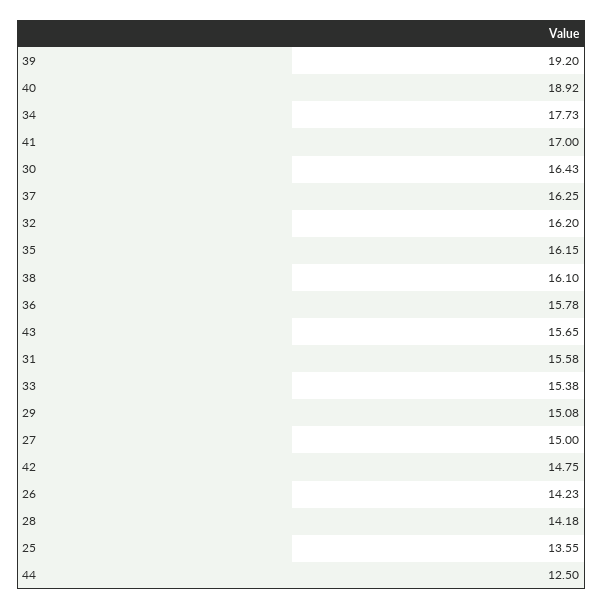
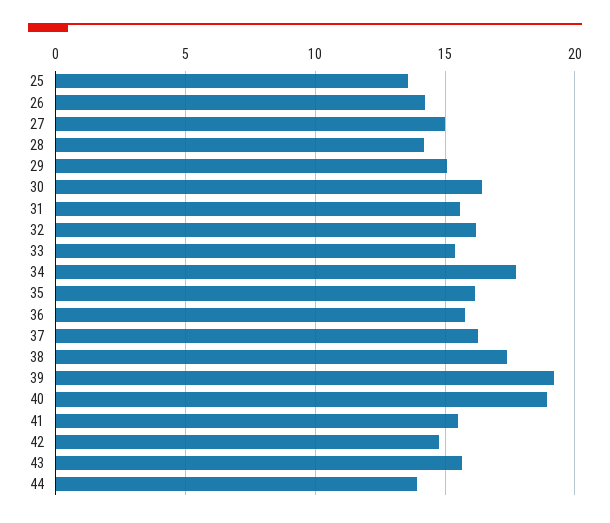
41: 17 -> 15.5
38: 16.1 -> 17.5
44: 12.5 -> 14

